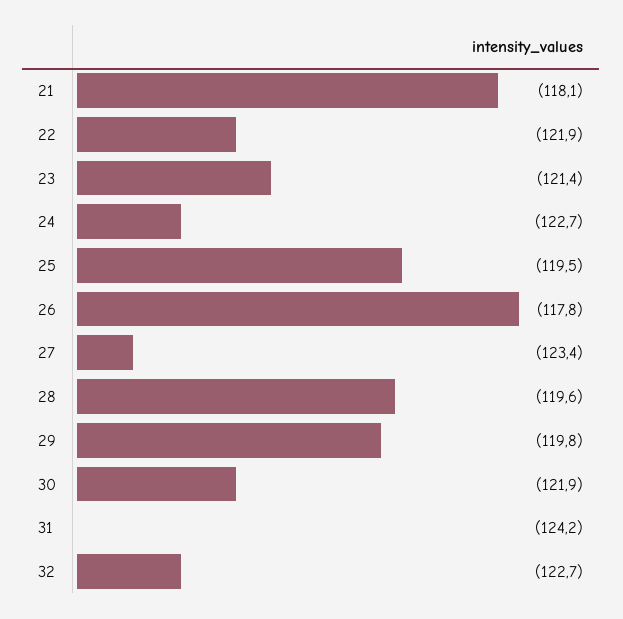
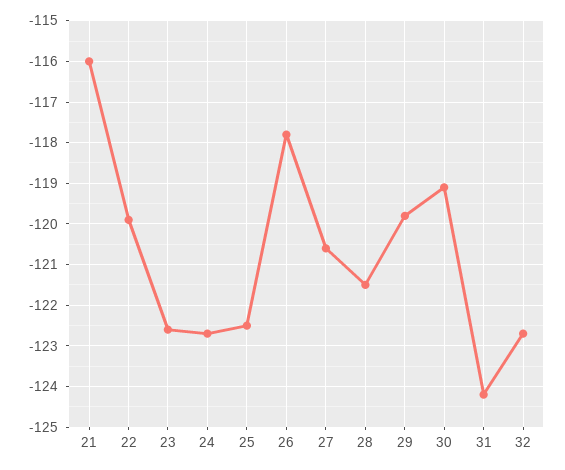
21: -118.1 -> -116
22: -121.9 -> -120
23: -121.4 -> -122.5
25: -119.5 -> -122.5
27: -123.4 -> -120.5
28: -119.6 -> -121.5
30: -121.9 -> -119

